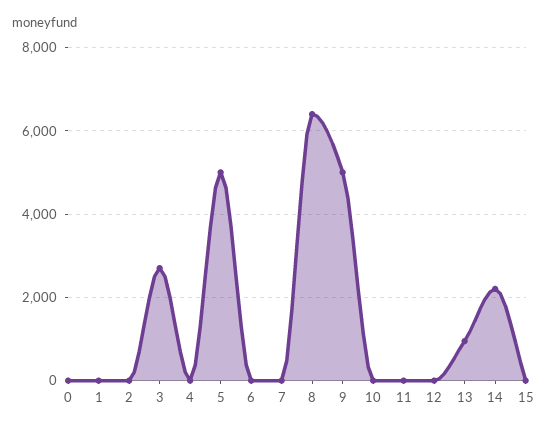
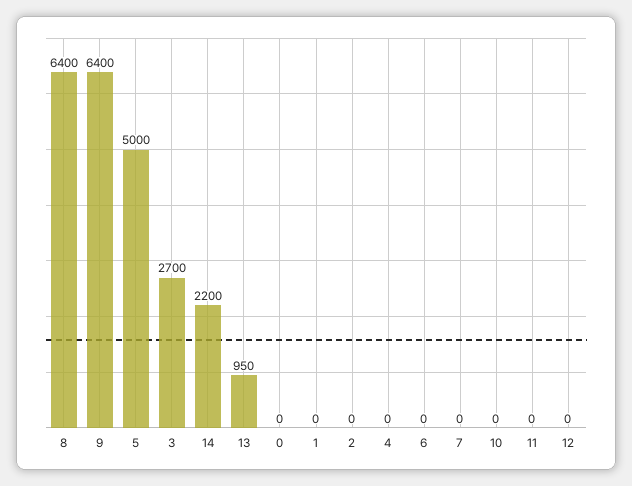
9: 5000 -> 6400
15: 0 -> none

